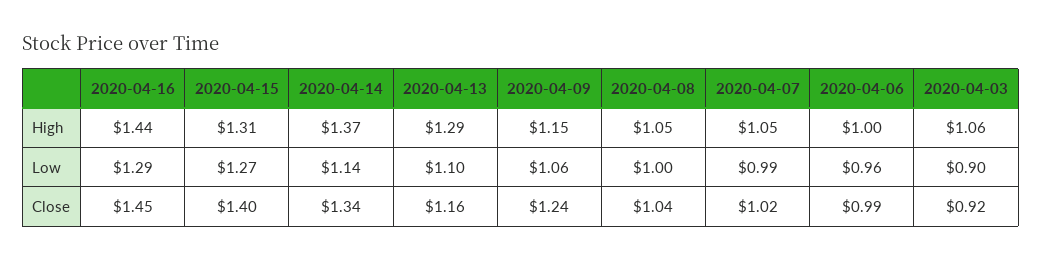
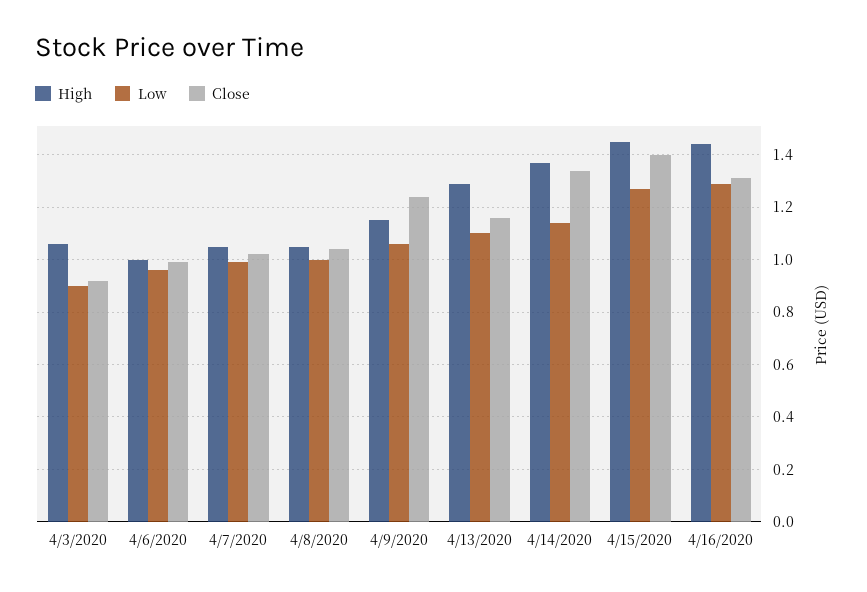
High, 2020-04-15: 1.31 -> 1.45
Close, 2020-04-16: 1.45 -> 1.3

